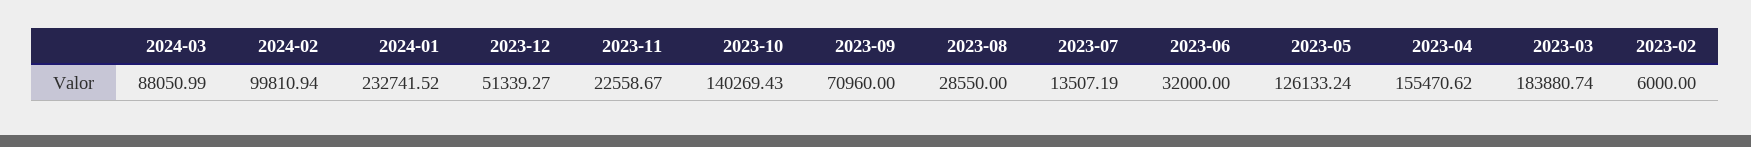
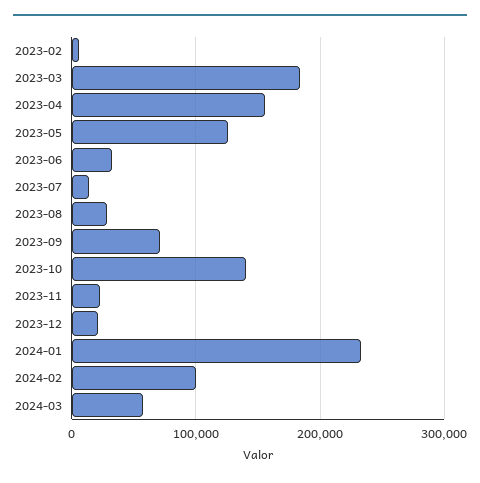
2024-03: 88050.99 -> 60000
2023-12: 51339.27 -> 20000

